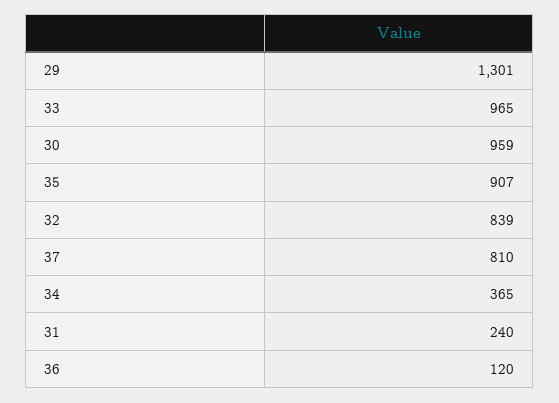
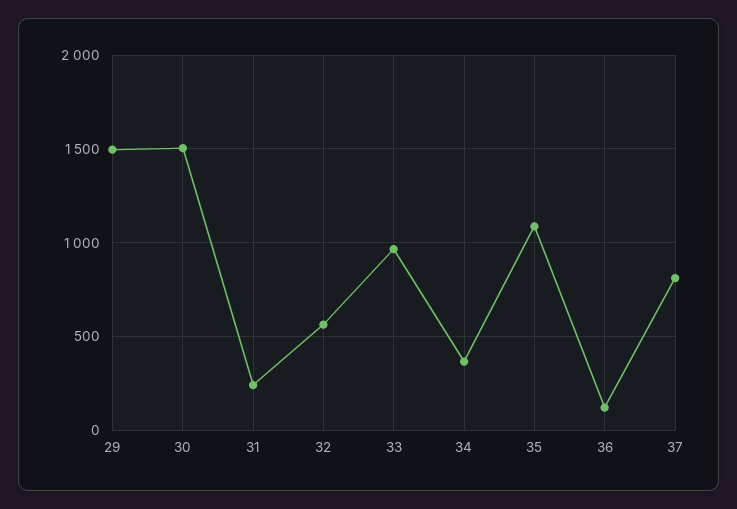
29: 1301 -> 1500
30: 959 -> 1500
35: 907 -> 1100
32: 839 -> 550

